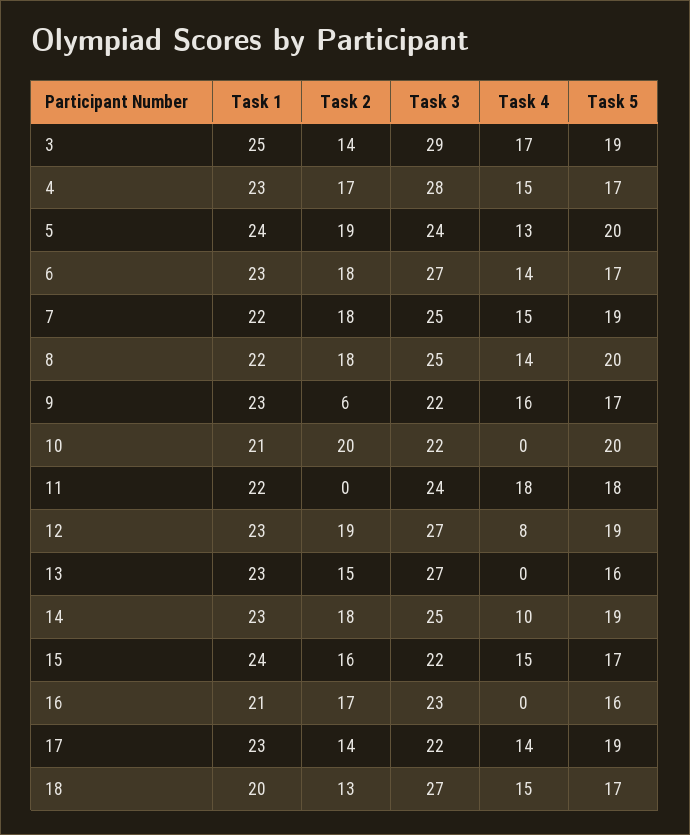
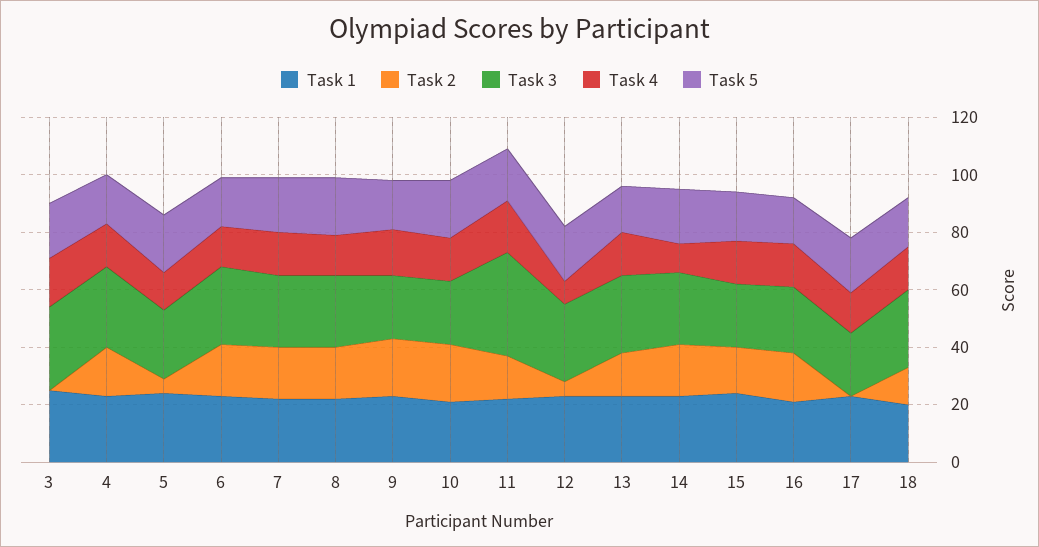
Task 2, 3: 14 -> 0
Task 2, 5: 19 -> 5
Task 2, 9: 6 -> 20
Task 4, 10: 0 -> 15
Task 2, 11: 0 -> 15
Task 3, 11: 24 -> 35
Task 2, 12: 19 -> 5
Task 4, 13: 0 -> 15
Task 4, 16: 0 -> 15
Task 2, 17: 14 -> 0

